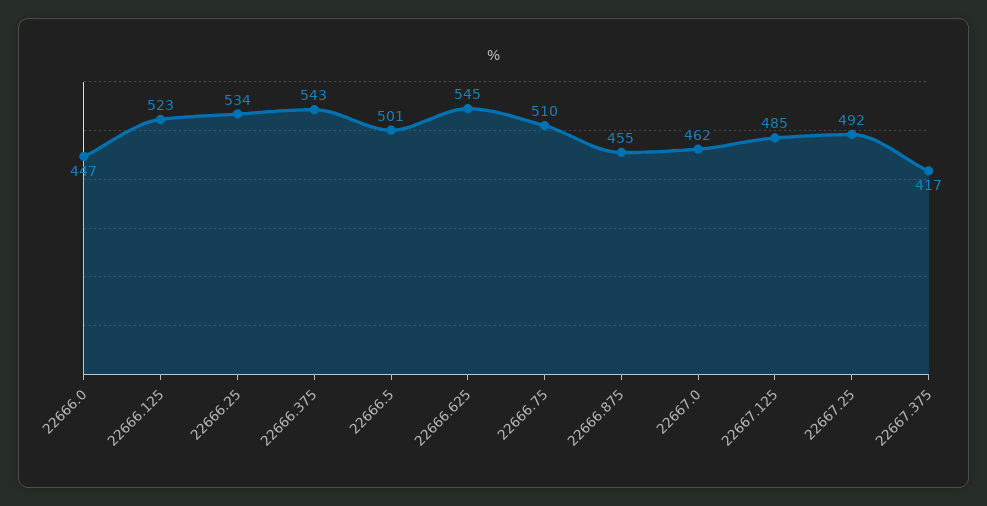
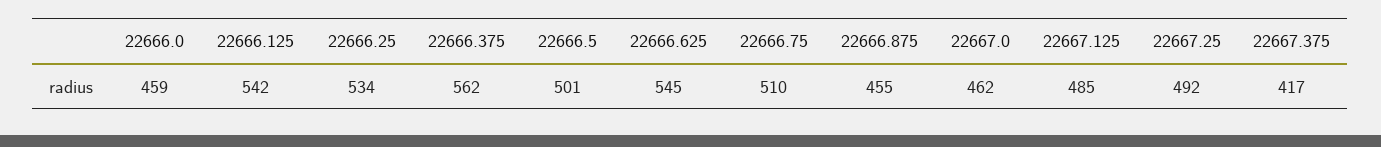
22666.0: 447 -> 459
22666.125: 523 -> 542
22666.375: 543 -> 562

